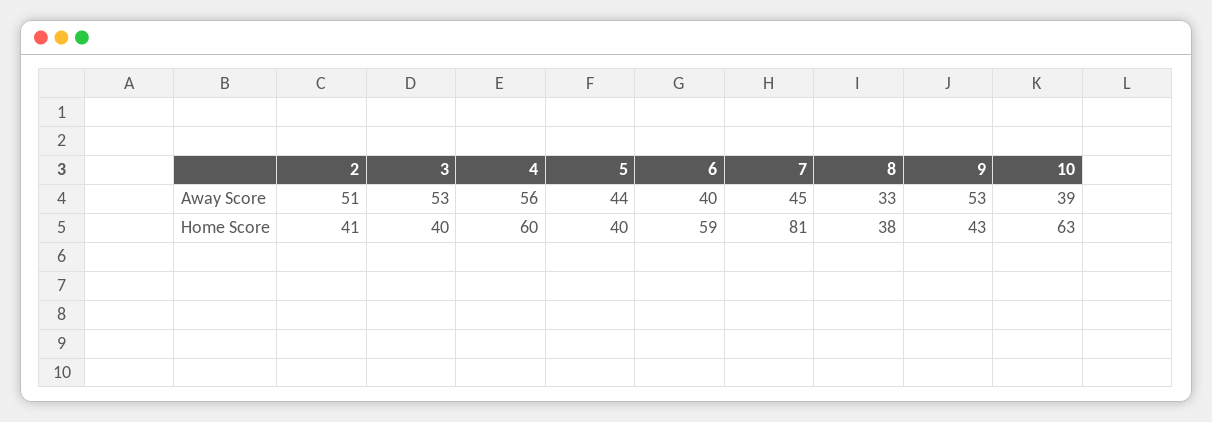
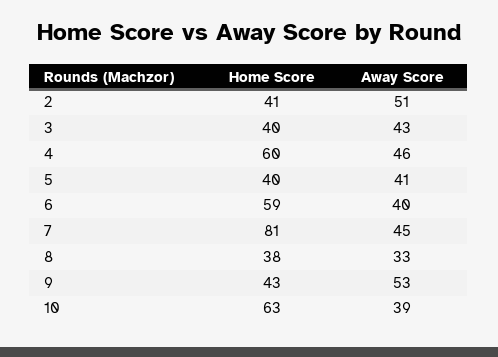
3, Away Score: 53 -> 43
4, Away Score: 56 -> 46
5, Away Score: 44 -> 41

